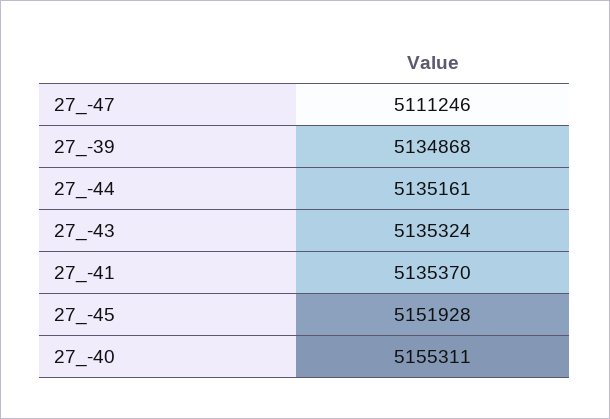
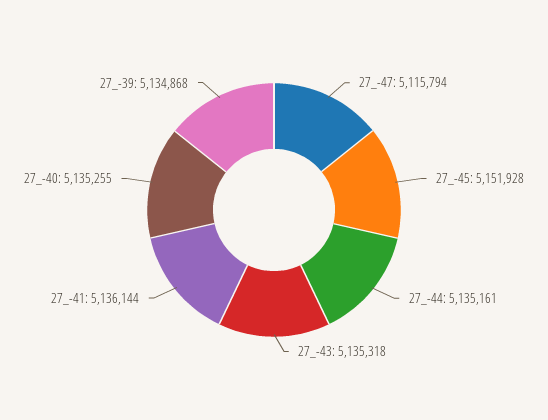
27_-47: 5111246 -> 5115794
27_-43: 5135324 -> 5135318
27_-41: 5135370 -> 5136144
27_-40: 5155311 -> 5135255

